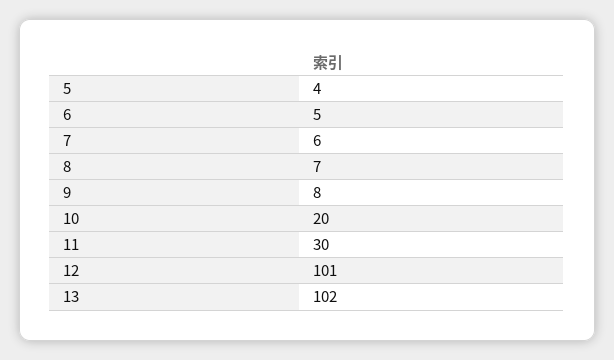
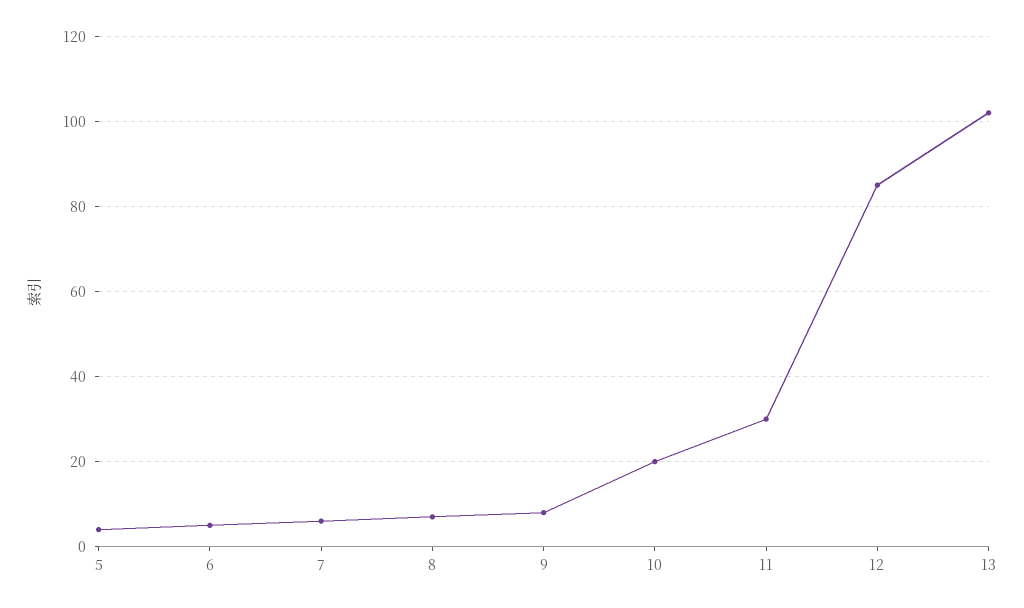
12: 101 -> 85

